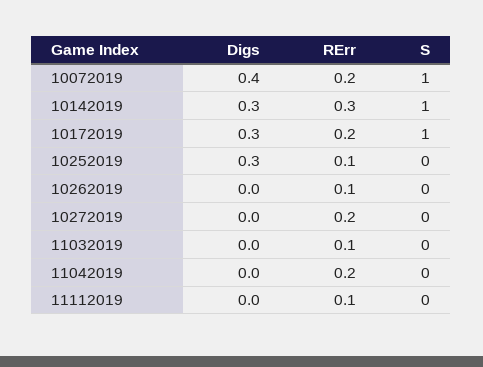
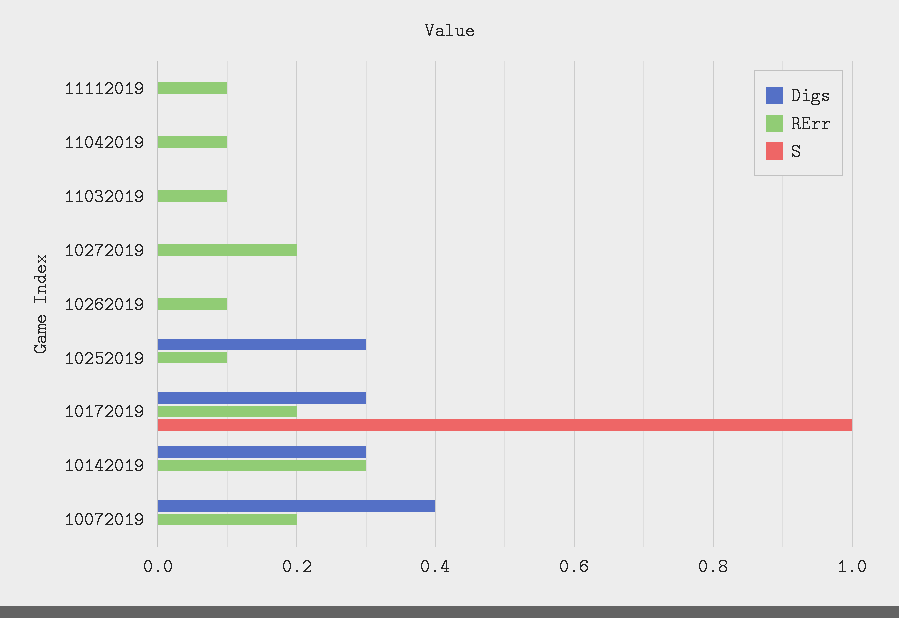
S, 10072019: 1 -> 0
S, 10142019: 1 -> 0
RErr, 11042019: 0.2 -> 0.1

